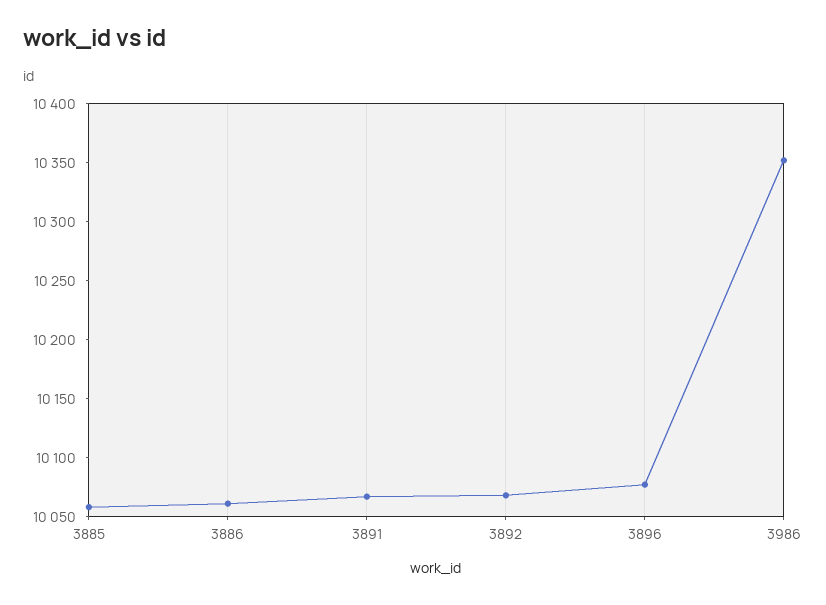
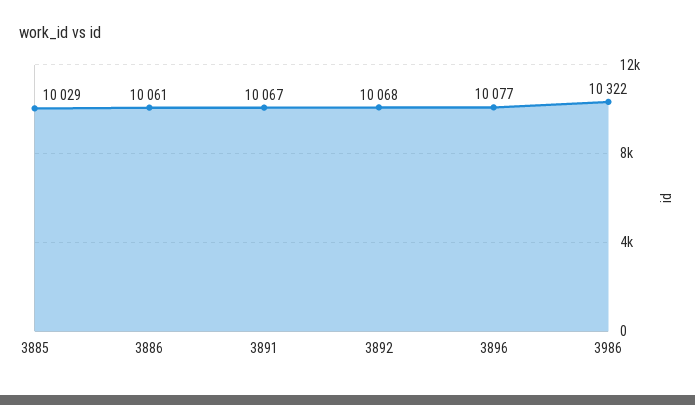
3885: 10060 -> 10029
3986: 10350 -> 10322

